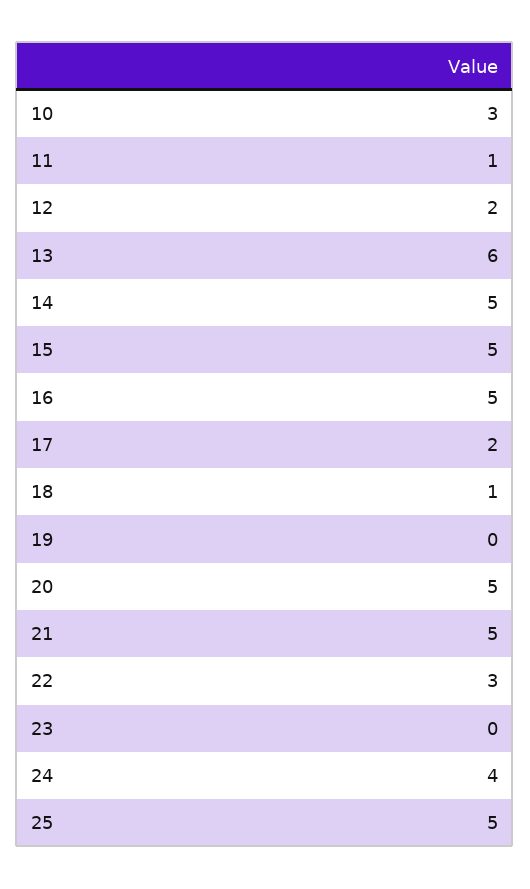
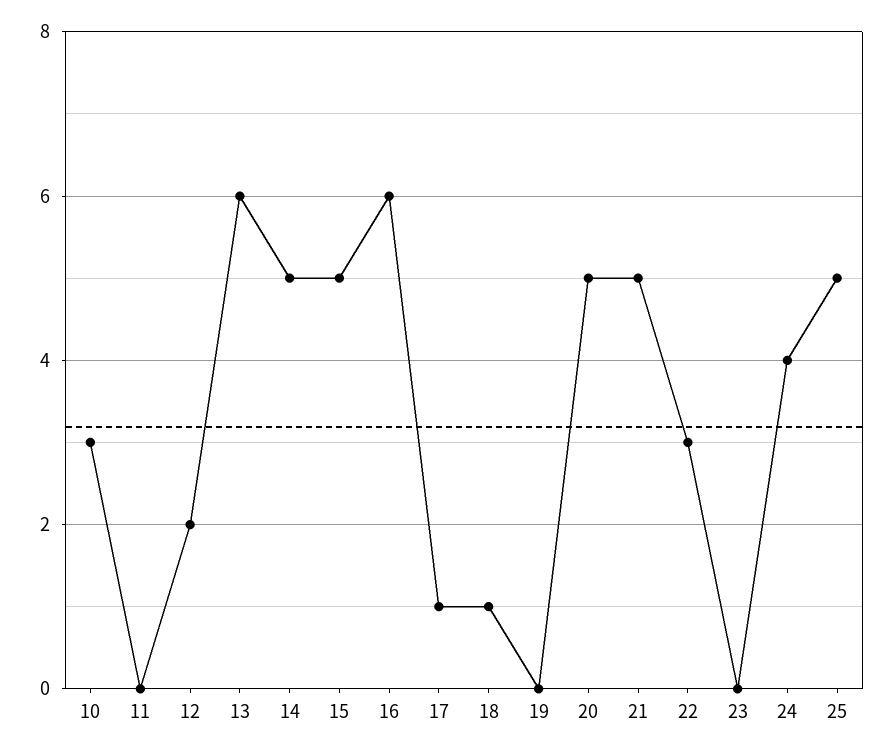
11: 1 -> 0
16: 5 -> 6
17: 2 -> 1

